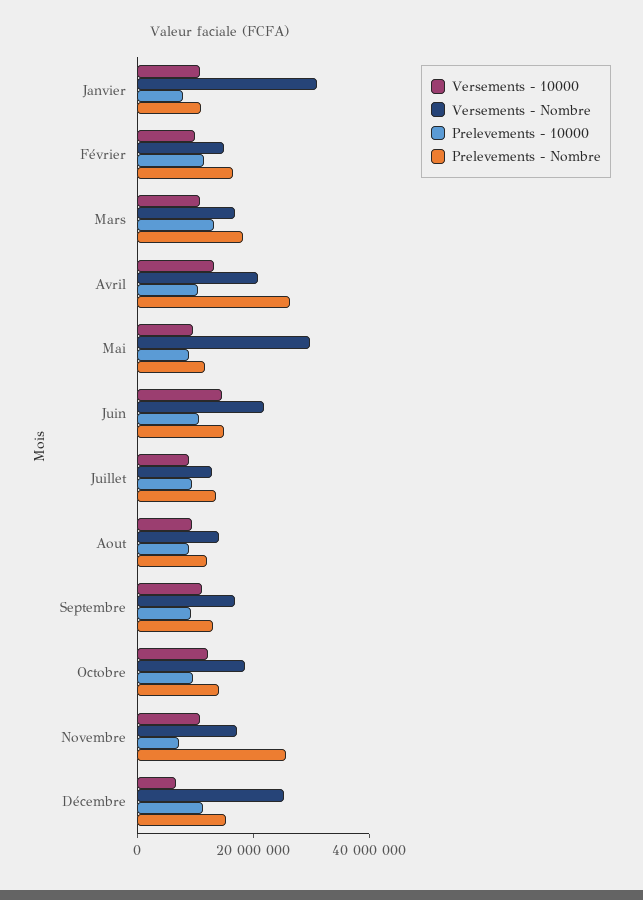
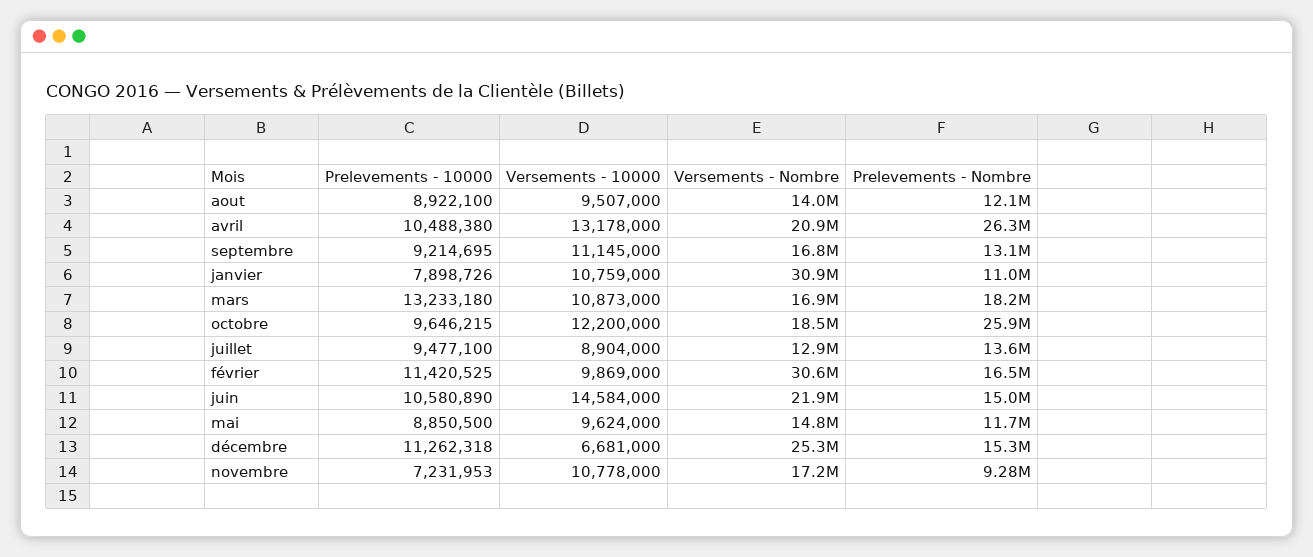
Versements - Nombre, Février: 15000000 -> 30600000
Versements - Nombre, Mai: 30000000 -> 14800000
Prelevements - Nombre, Octobre: 15000000 -> 25900000
Prelevements - Nombre, Novembre: 25000000 -> 9280000

